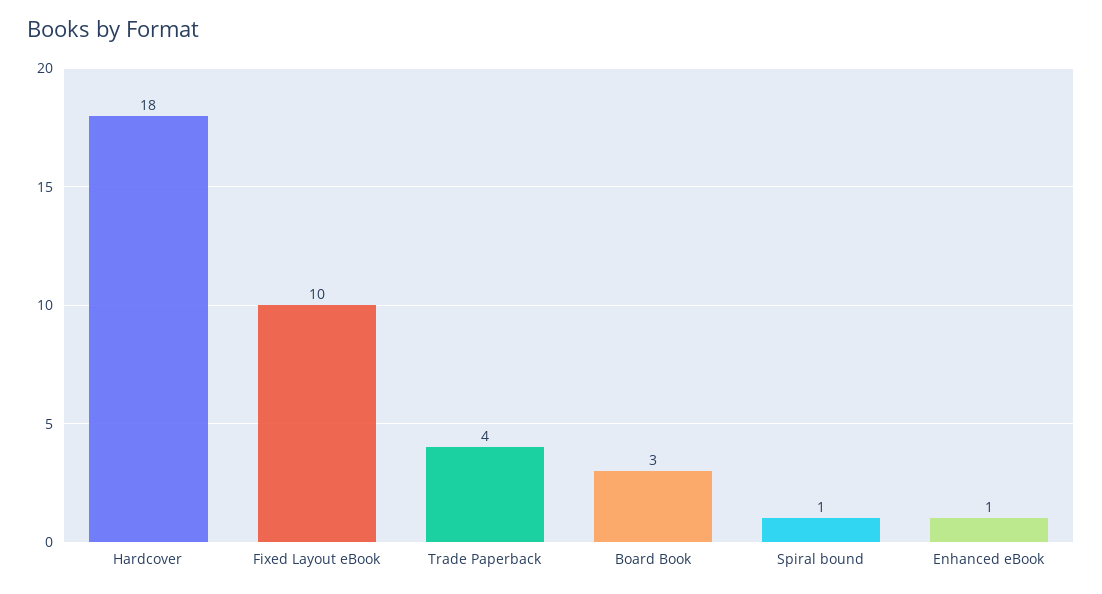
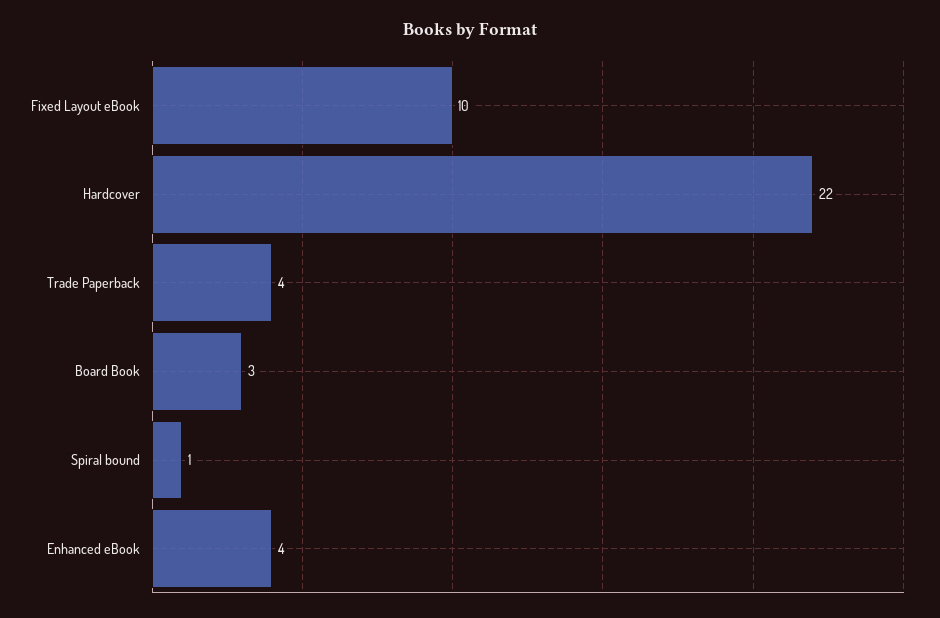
Hardcover: 18 -> 22
Enhanced eBook: 1 -> 4

